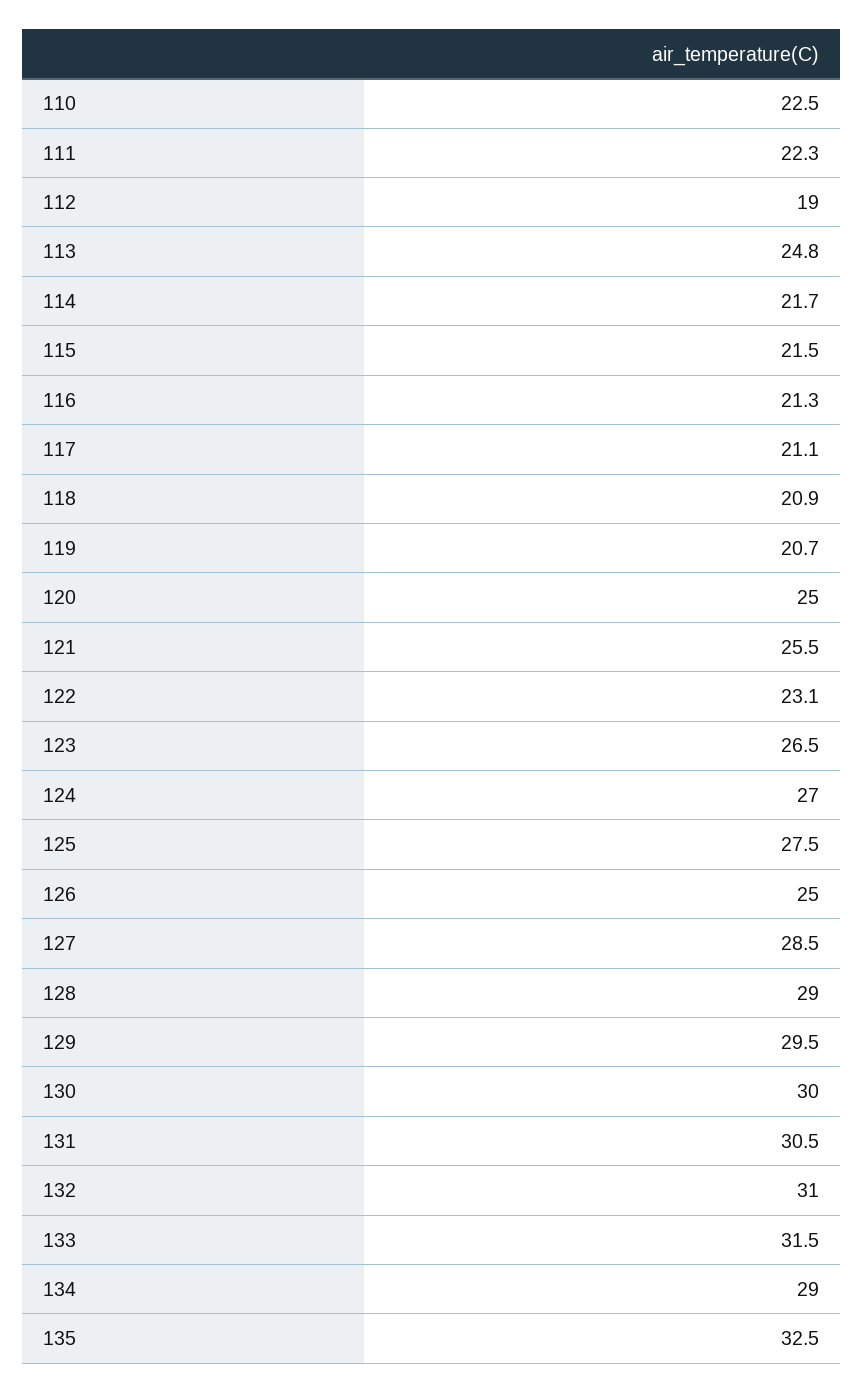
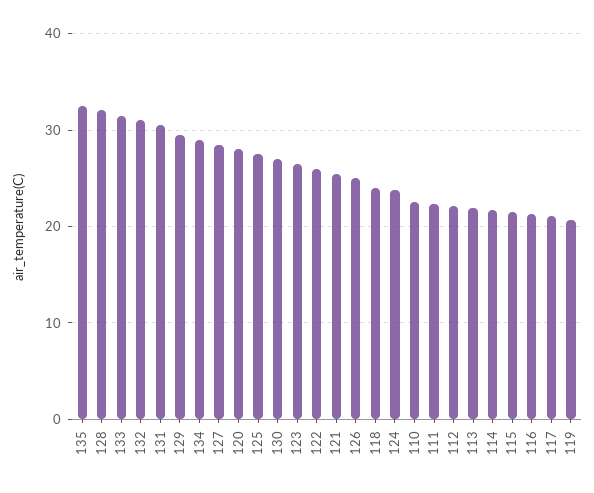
112: 19 -> 22
113: 24.8 -> 22
118: 20.9 -> 24
120: 25 -> 28
122: 23.1 -> 26
124: 27 -> 24
128: 29 -> 32
130: 30 -> 27

